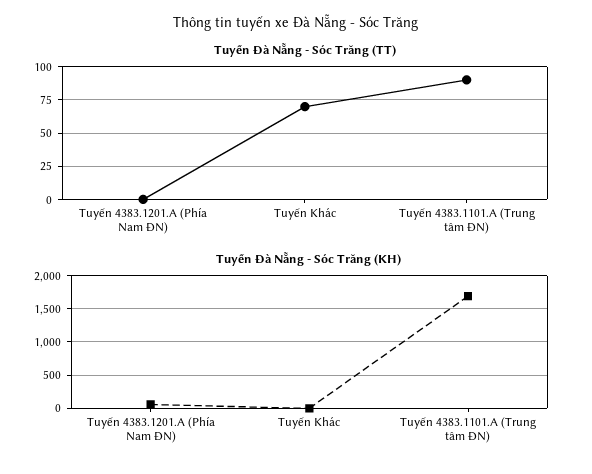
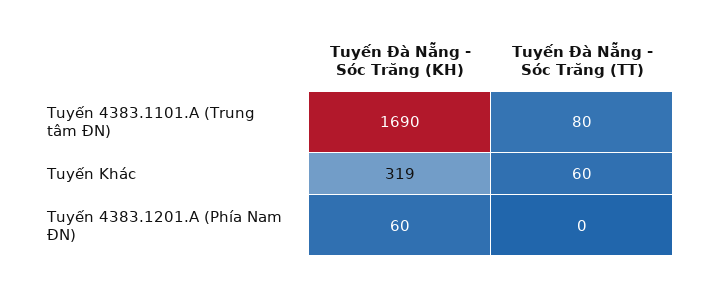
Tuyến Đà Nẵng - Sóc Trăng (TT), Tuyến Khác: 70 -> 60
Tuyến Đà Nẵng - Sóc Trăng (TT), Tuyến 4383.1101.A (Trung tâm ĐN): 90 -> 80
Tuyến Đà Nẵng - Sóc Trăng (KH), Tuyến Khác: 0 -> 319

